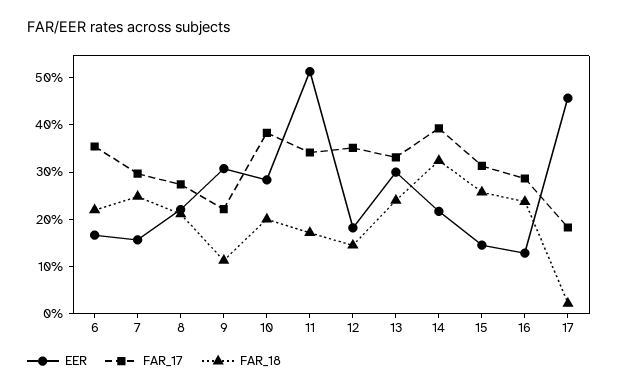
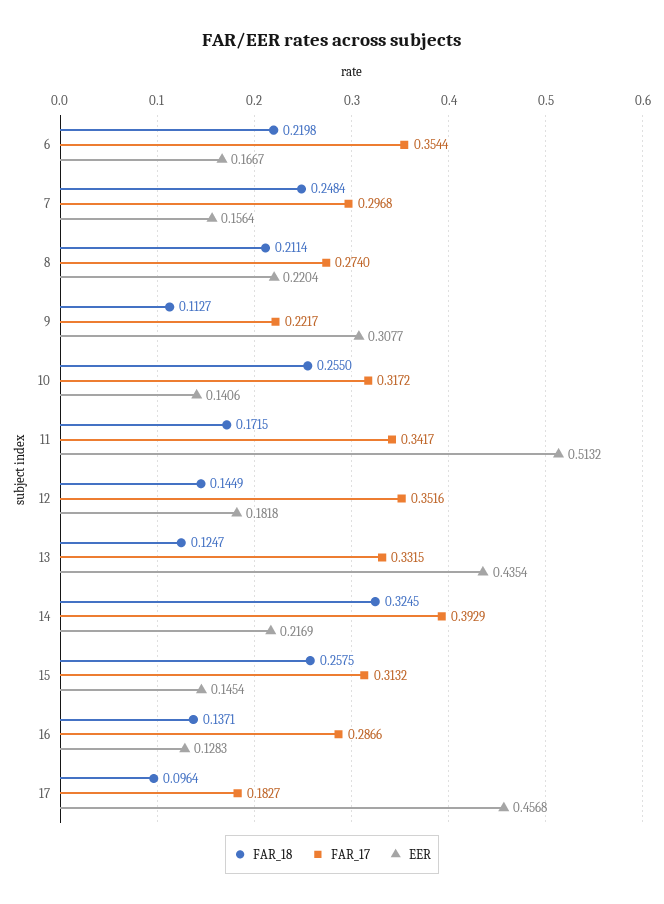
EER, 10: 0.28 -> 0.1406
FAR_17, 10: 0.38 -> 0.3172
FAR_18, 10: 0.2 -> 0.255
EER, 13: 0.3 -> 0.4354
FAR_18, 13: 0.24 -> 0.1247
FAR_18, 16: 0.24 -> 0.1371
FAR_18, 17: 0.02 -> 0.0964

